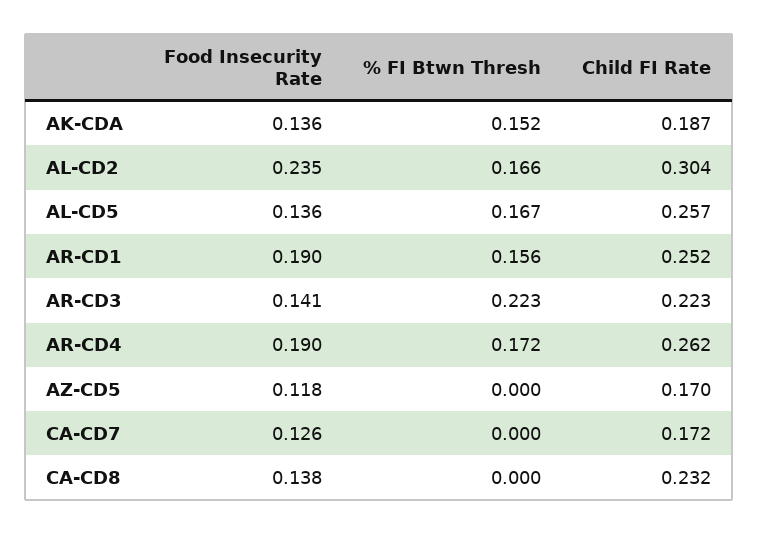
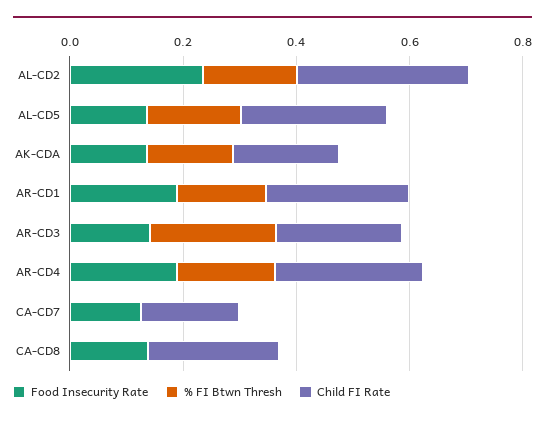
Food Insecurity Rate, AZ-CD5: 0.118 -> none
% FI Btwn Thresh, AZ-CD5: 0 -> none
Child FI Rate, AZ-CD5: 0.17 -> none

